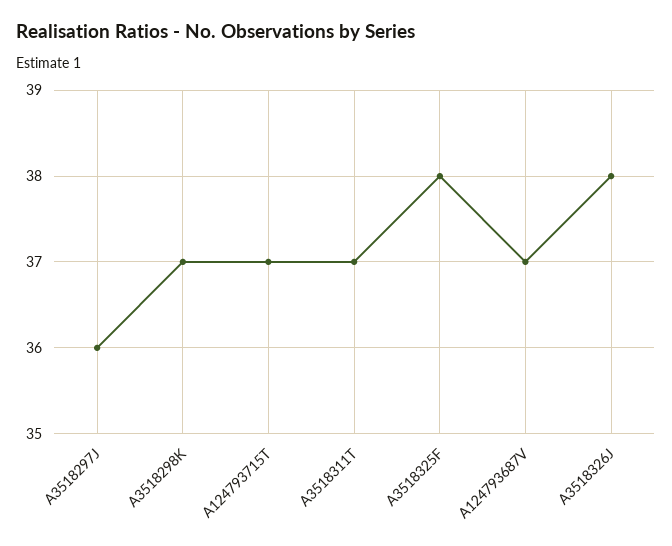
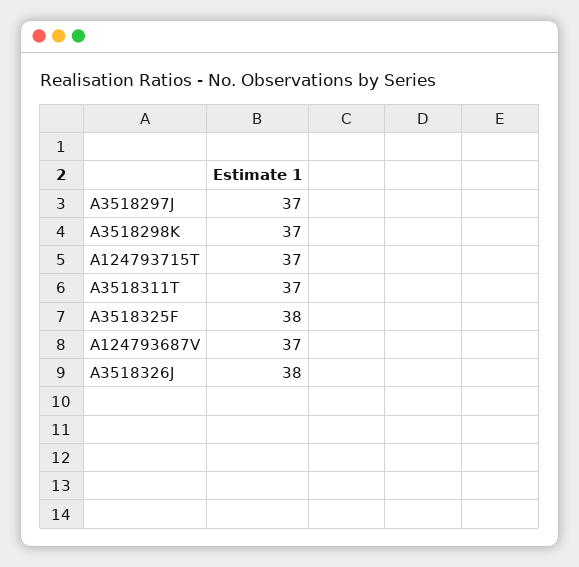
A3518297J: 36 -> 37

